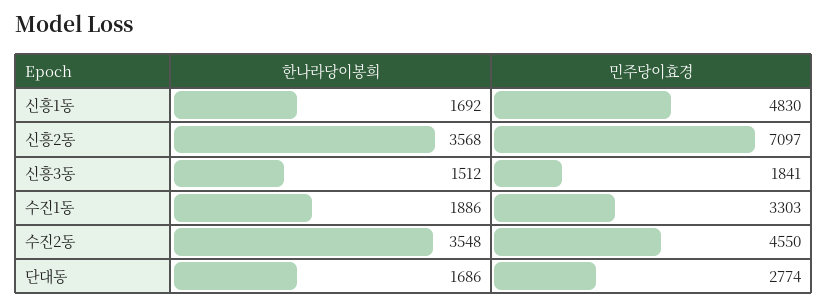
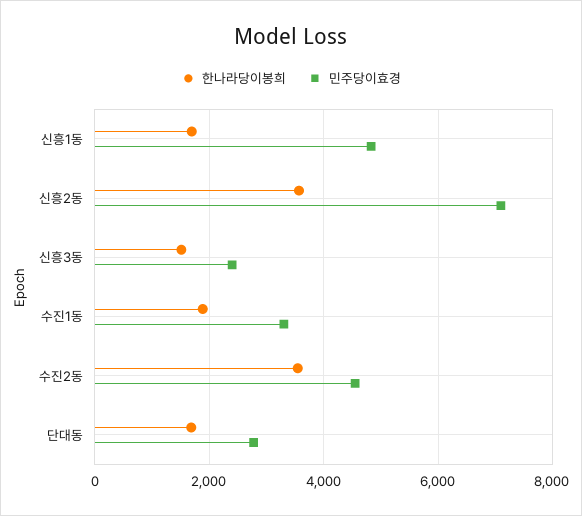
민주당이효경, 신흥3동: 1841 -> 2400

